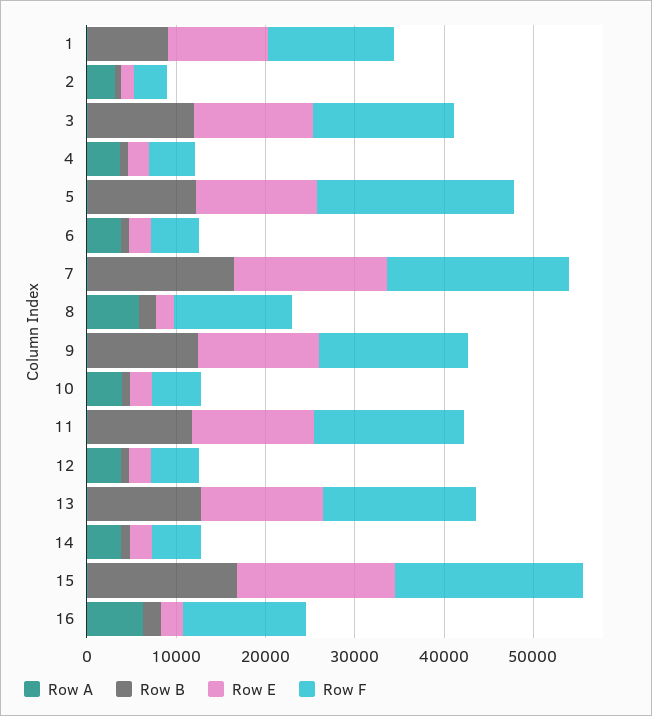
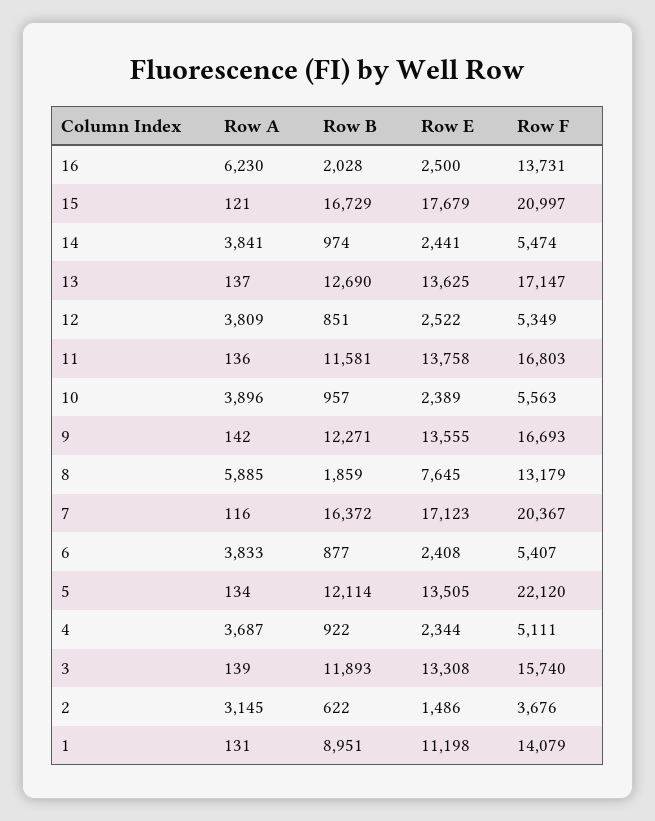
Row E, 8: 2000 -> 7645

